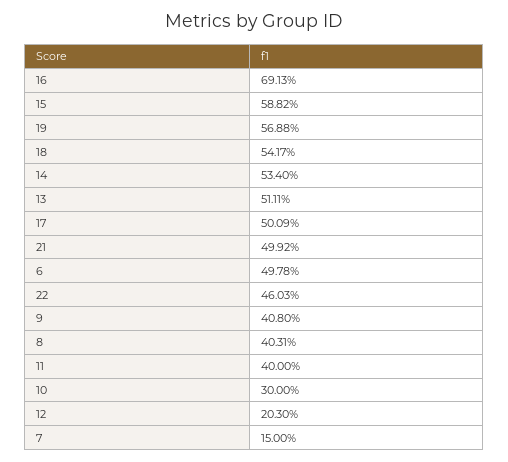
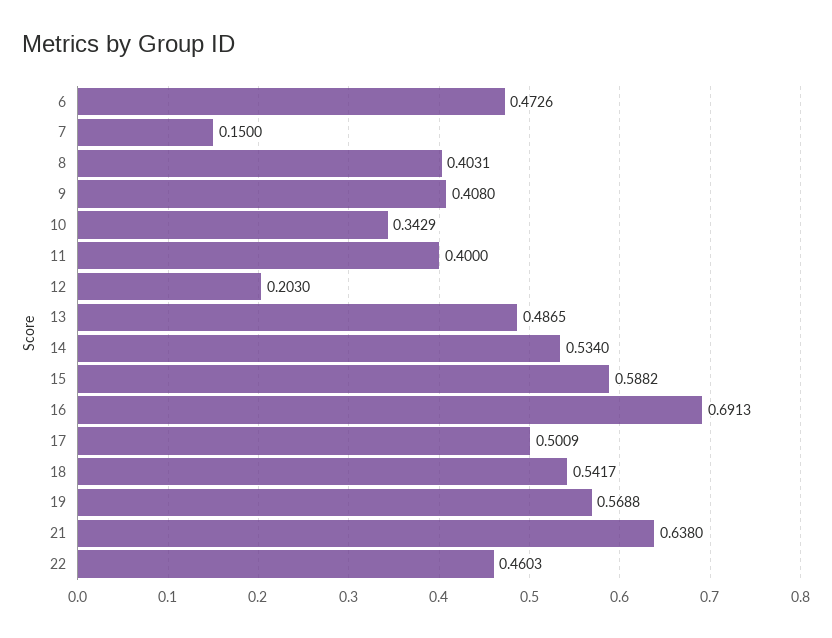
13: 0.5111 -> 0.4865
21: 0.4992 -> 0.638
6: 0.4978 -> 0.4726
10: 0.3 -> 0.3429

